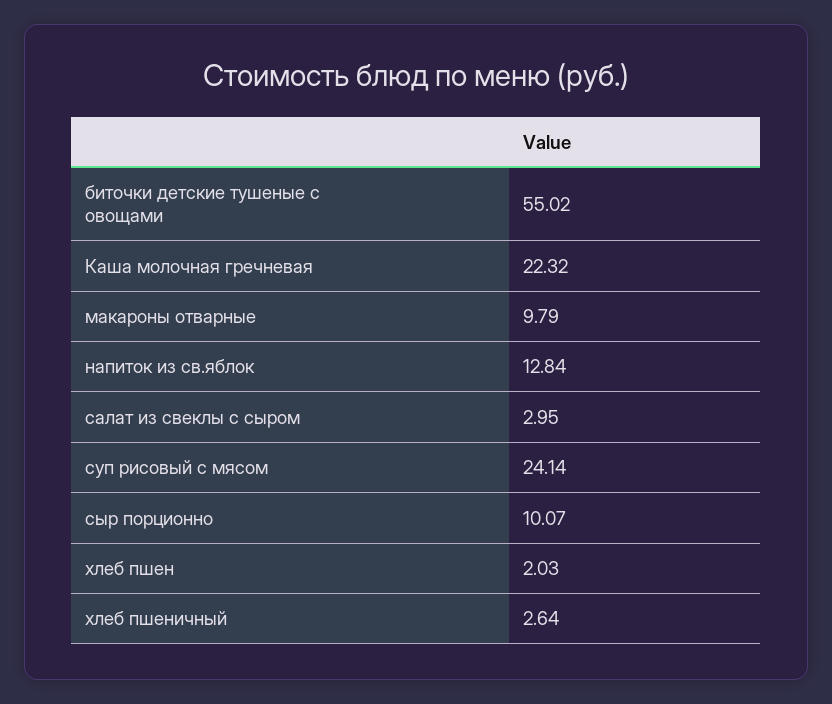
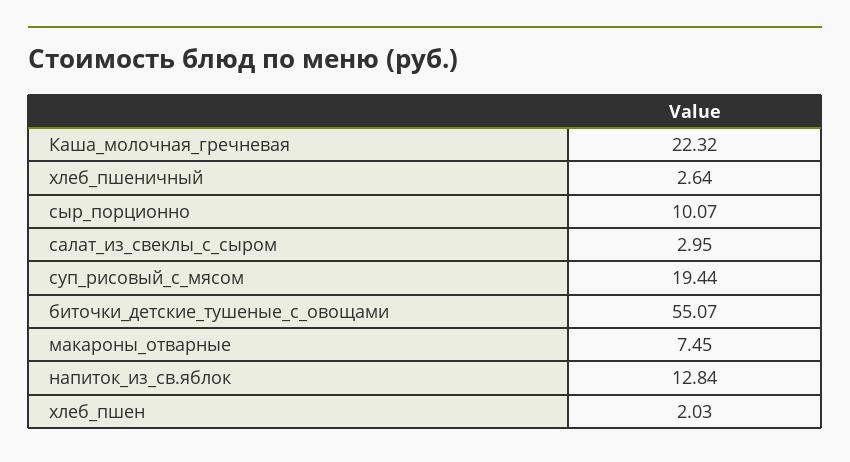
биточки детские тушеные с овощами: 55.02 -> 55.07
макароны отварные: 9.79 -> 7.45
суп рисовый с мясом: 24.14 -> 19.44

